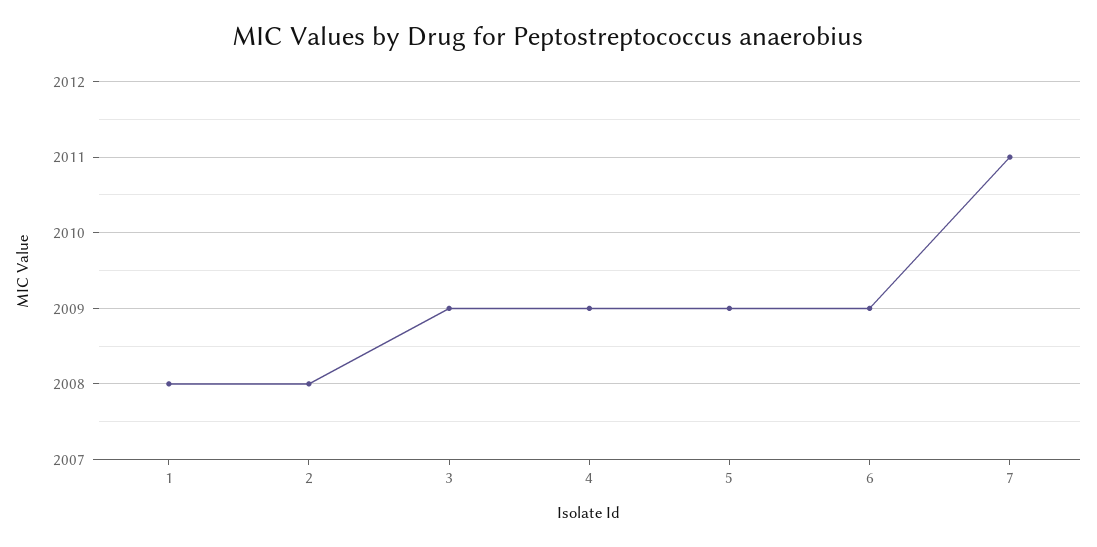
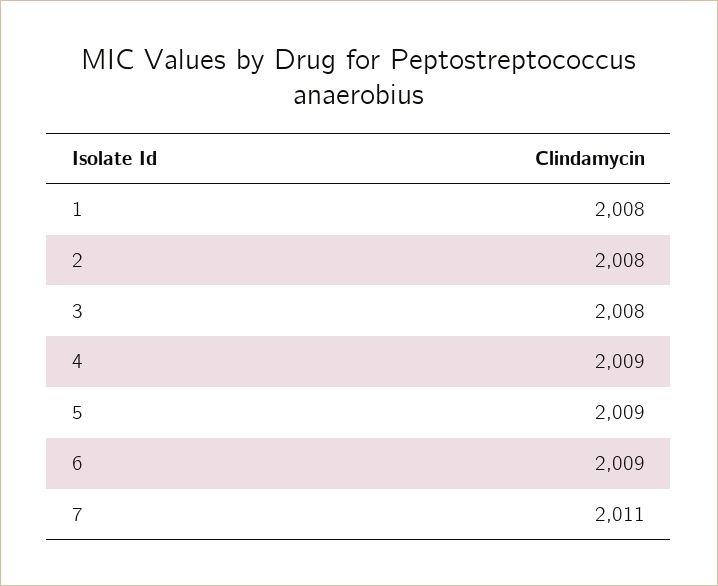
3: 2009 -> 2008

